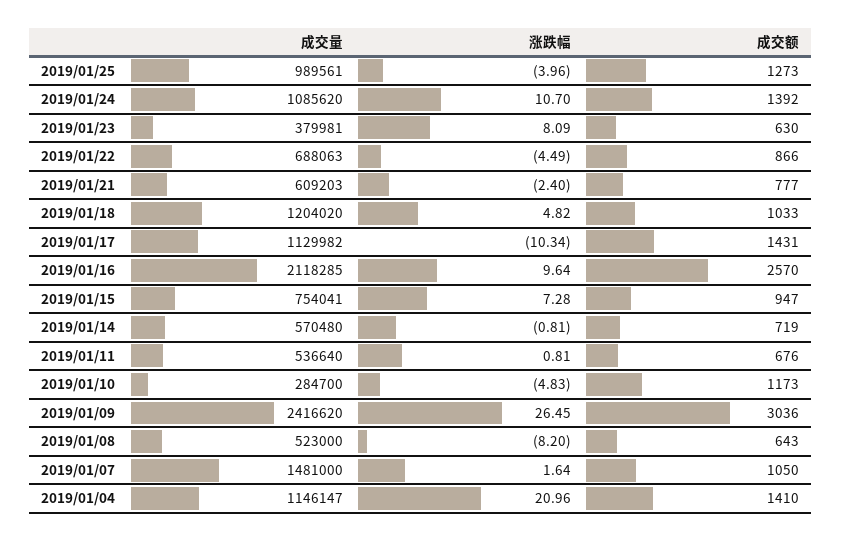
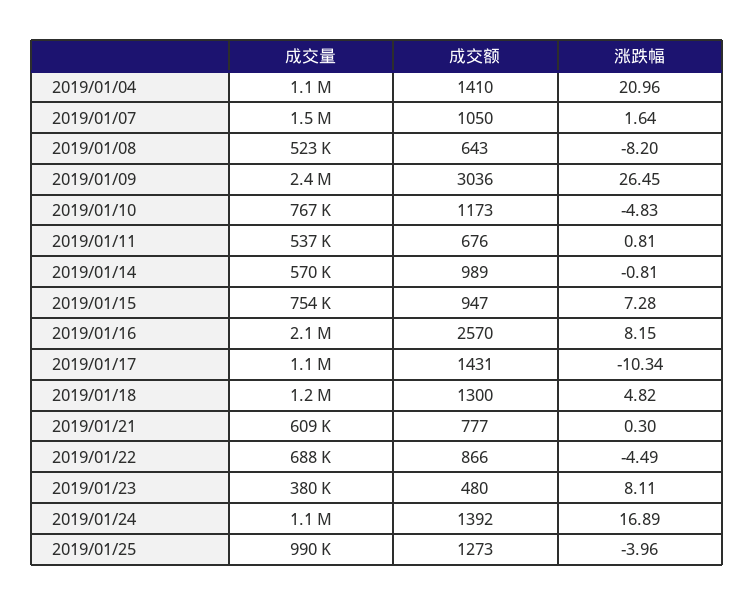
涨跌幅, 2019/01/24: 10.7 -> 16.89
涨跌幅, 2019/01/23: 8.09 -> 8.11
成交额, 2019/01/23: 630 -> 480
涨跌幅, 2019/01/21: -2.4 -> 0.3
成交额, 2019/01/18: 1033 -> 1300
涨跌幅, 2019/01/16: 9.64 -> 8.15
成交额, 2019/01/14: 719 -> 989
成交量, 2019/01/10: 284700 -> 767000

